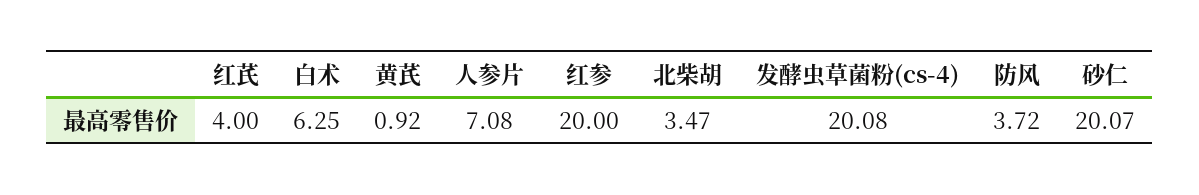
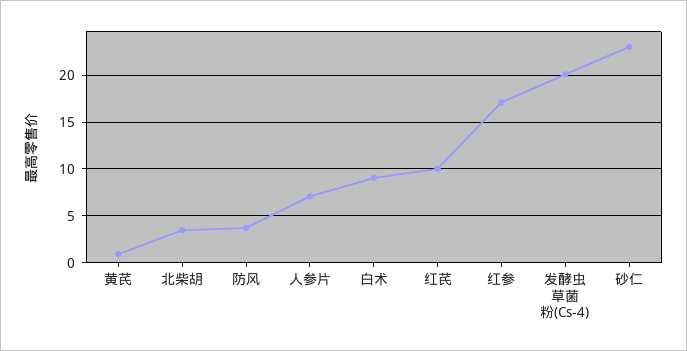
红芪: 4 -> 10
白术: 6.25 -> 9
红参: 20 -> 17
砂仁: 20.07 -> 23

